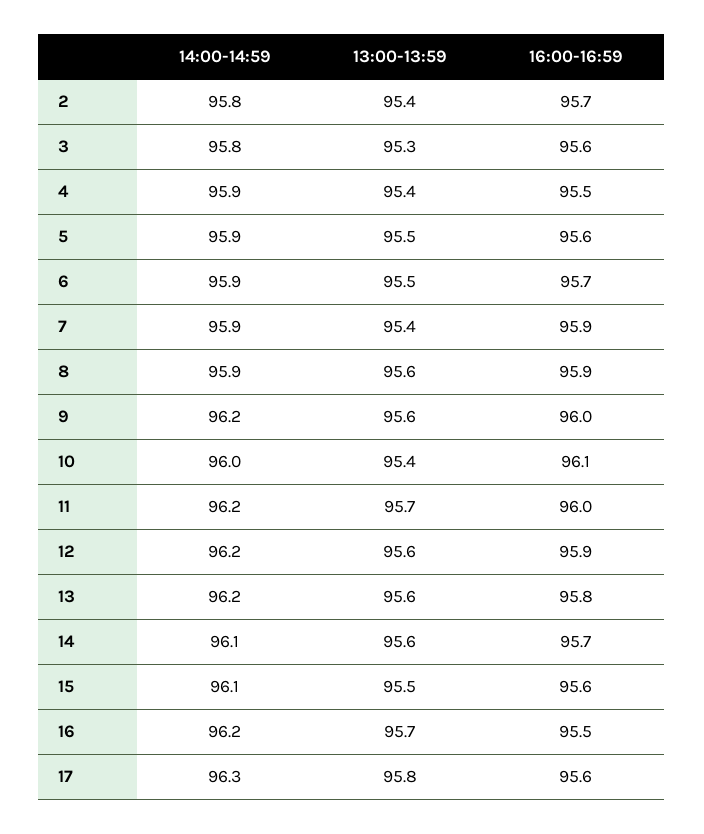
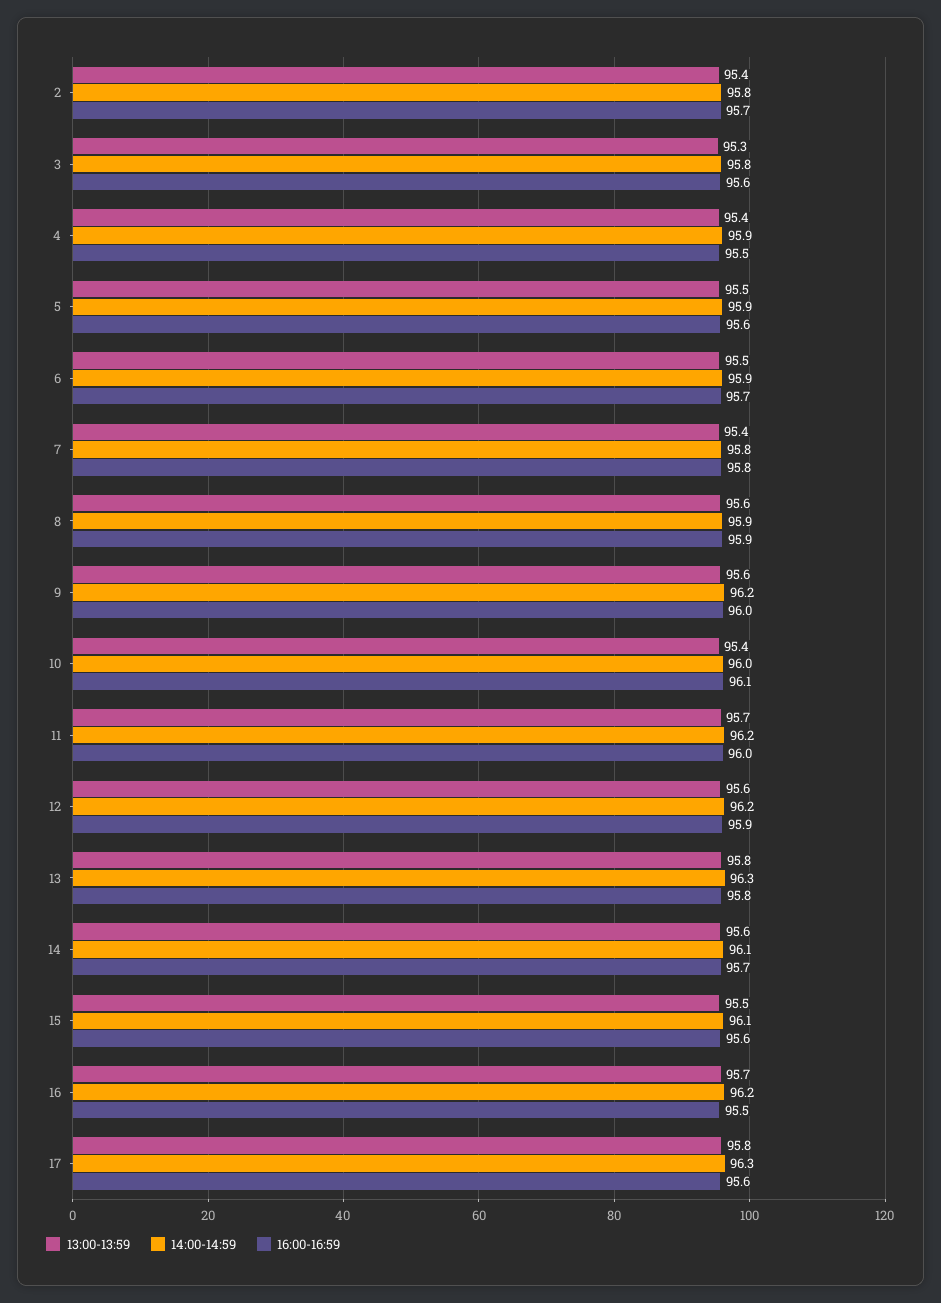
14:00-14:59, 7: 95.9 -> 95.8
16:00-16:59, 7: 95.9 -> 95.8
14:00-14:59, 13: 96.2 -> 96.3
13:00-13:59, 13: 95.6 -> 95.8

